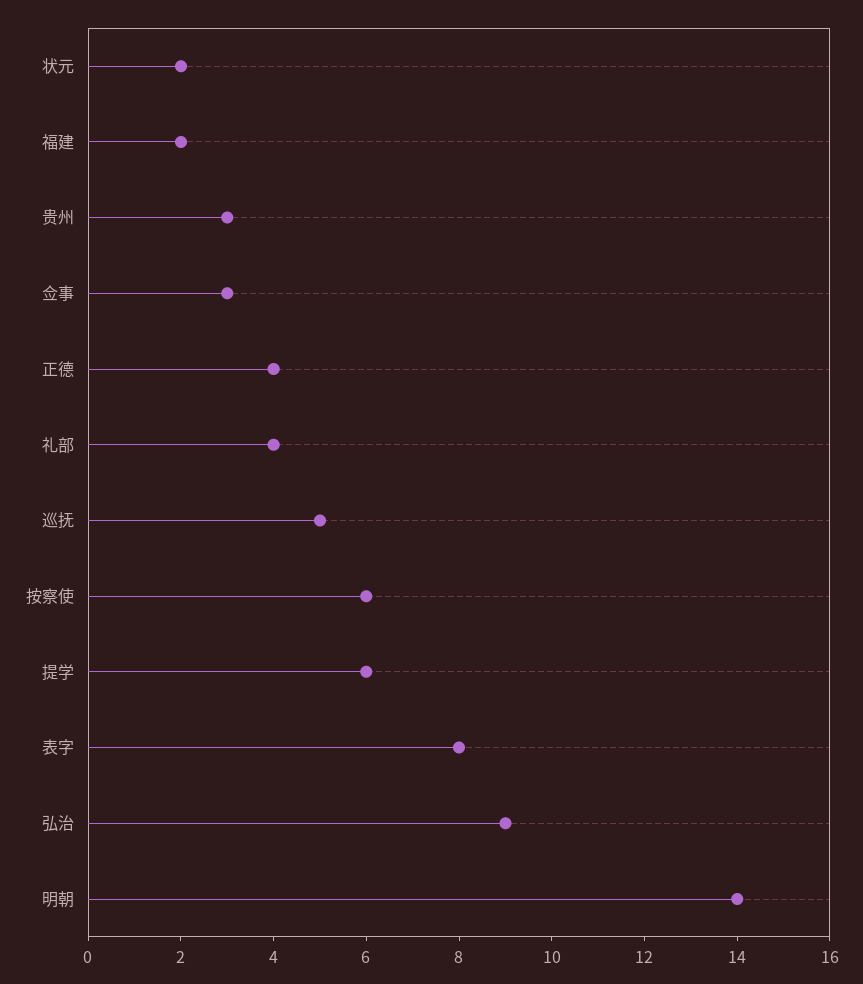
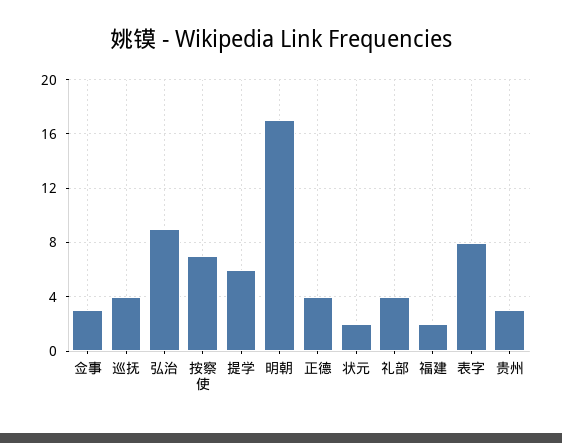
巡抚: 5 -> 4
按察使: 6 -> 7
明朝: 14 -> 17

